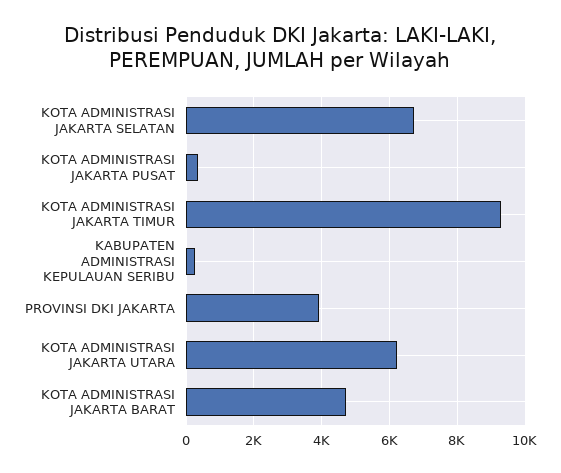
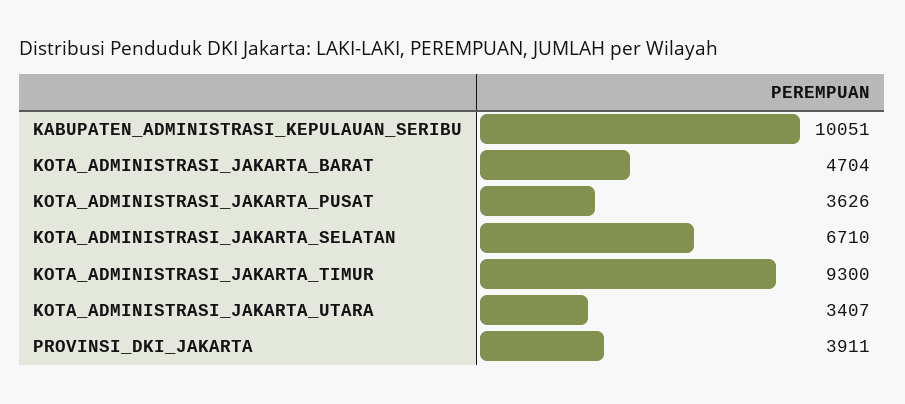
KOTA ADMINISTRASI JAKARTA PUSAT: 400 -> 3626
KABUPATEN ADMINISTRASI KEPULAUAN SERIBU: 200 -> 10051
KOTA ADMINISTRASI JAKARTA UTARA: 6200 -> 3407

